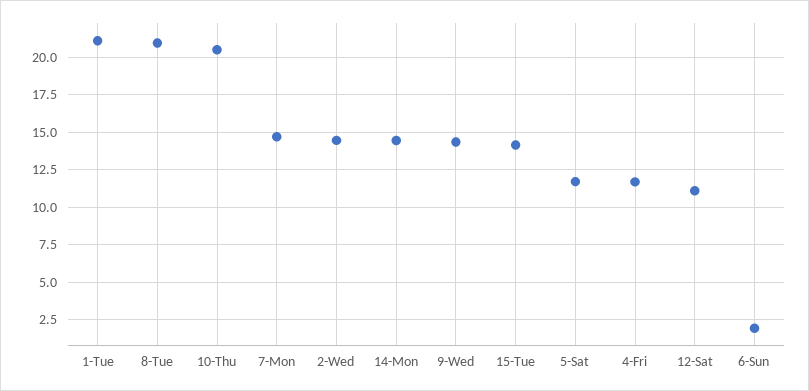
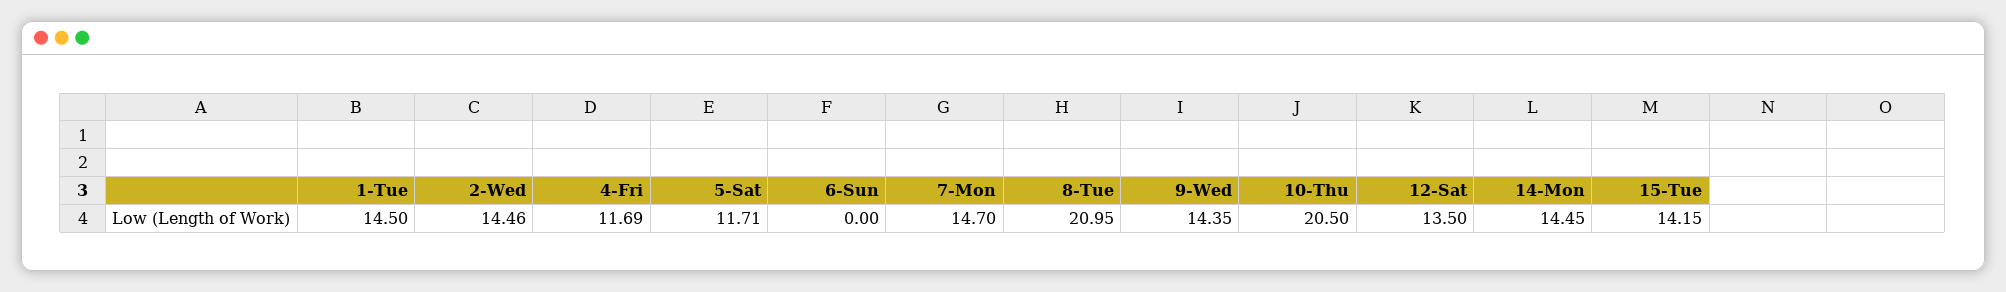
1-Tue: 21 -> 14.5
12-Sat: 11 -> 13.5
6-Sun: 2 -> 0

